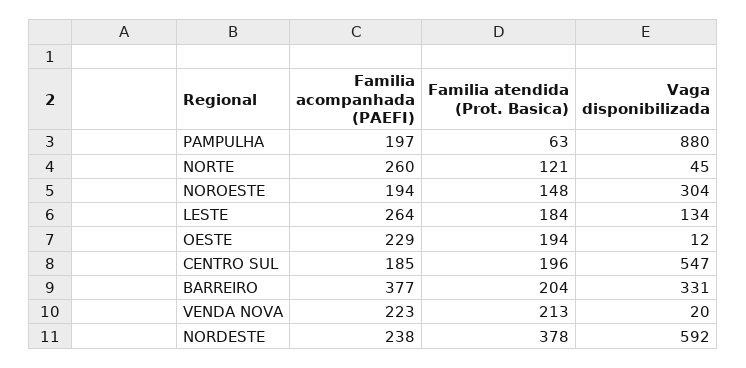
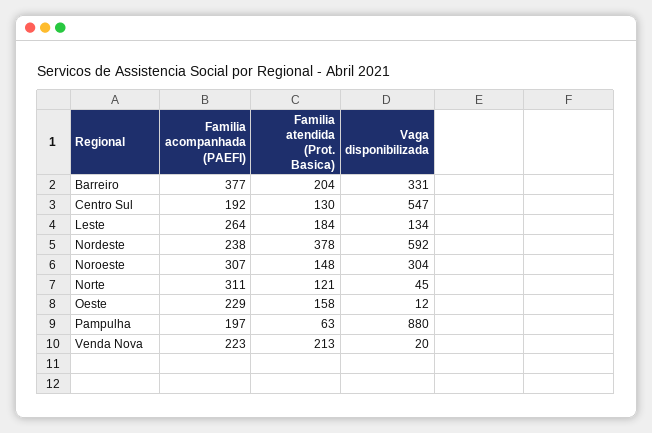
Familia acompanhada (PAEFI), NORTE: 260 -> 311
Familia acompanhada (PAEFI), NOROESTE: 194 -> 307
Familia atendida (Prot. Basica), OESTE: 194 -> 158
Familia acompanhada (PAEFI), CENTRO SUL: 185 -> 192
Familia atendida (Prot. Basica), CENTRO SUL: 196 -> 130

